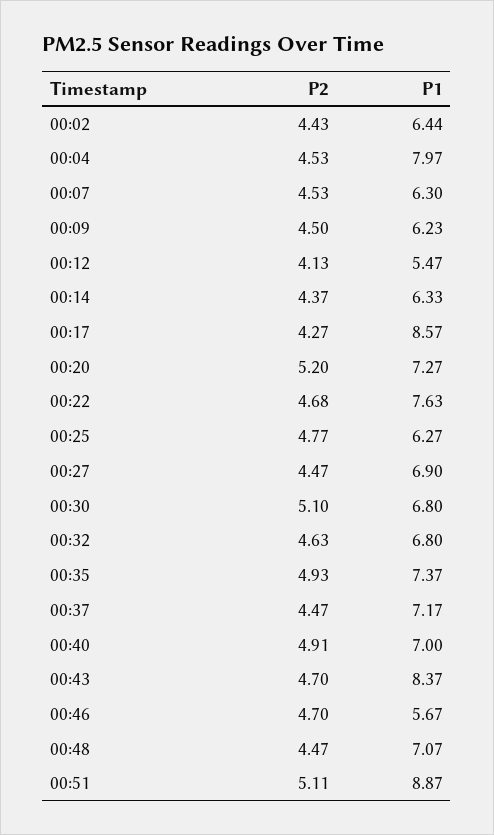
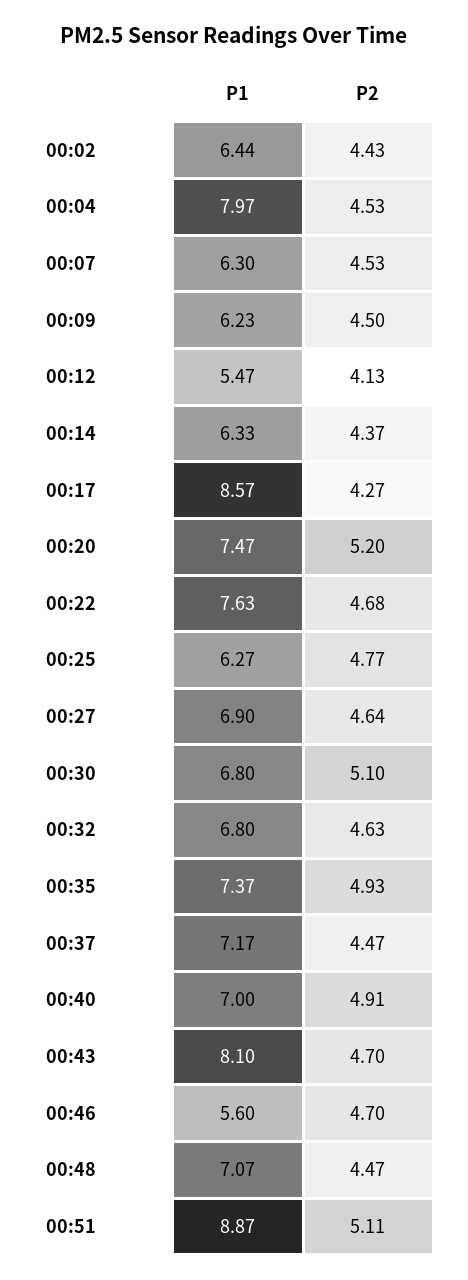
P1, 00:20: 7.27 -> 7.47
P2, 00:27: 4.47 -> 4.64
P1, 00:43: 8.37 -> 8.1
P1, 00:46: 5.67 -> 5.6

